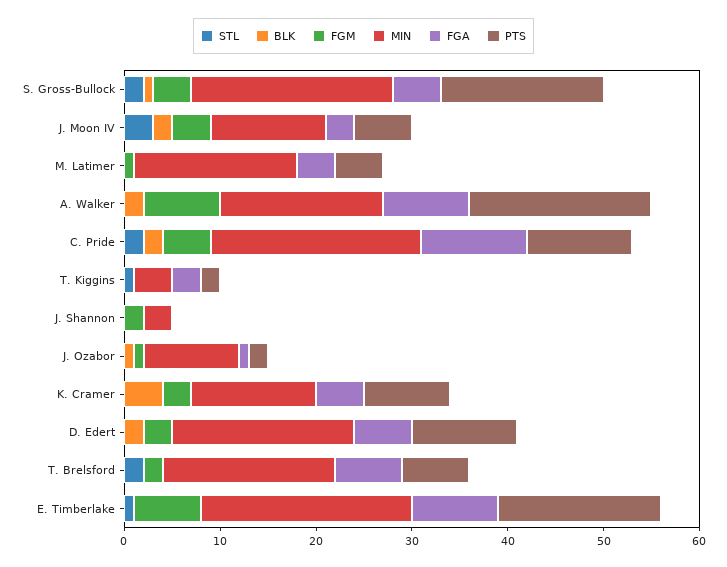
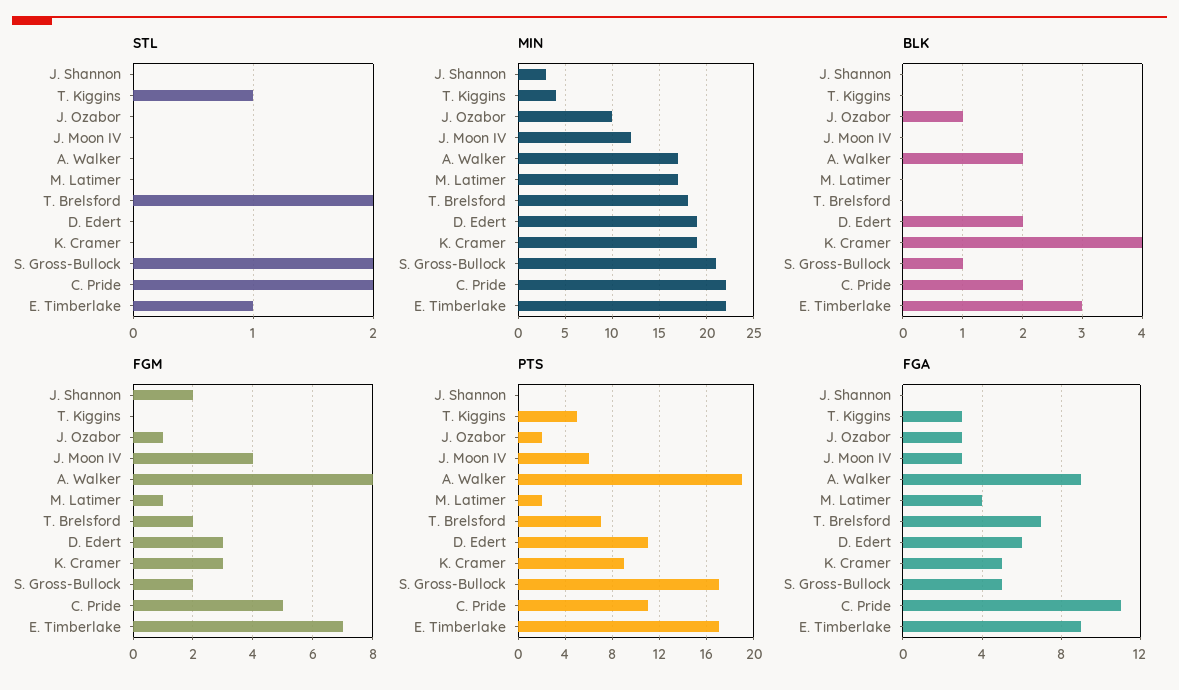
FGM, S. Gross-Bullock: 4 -> 2
STL, J. Moon IV: 3 -> 0
BLK, J. Moon IV: 2 -> 0
PTS, M. Latimer: 5 -> 2
PTS, T. Kiggins: 2 -> 5
FGA, J. Ozabor: 1 -> 3
MIN, K. Cramer: 13 -> 19
BLK, E. Timberlake: 0 -> 3

